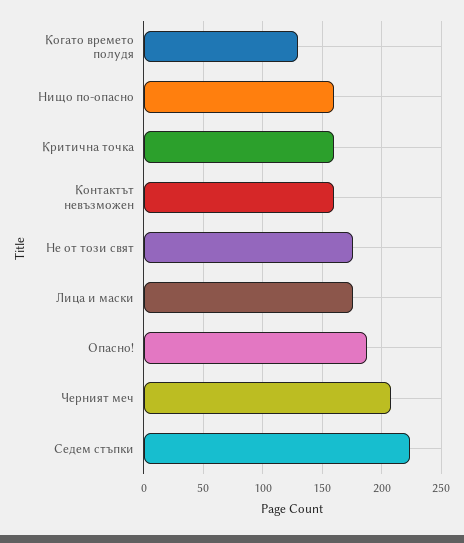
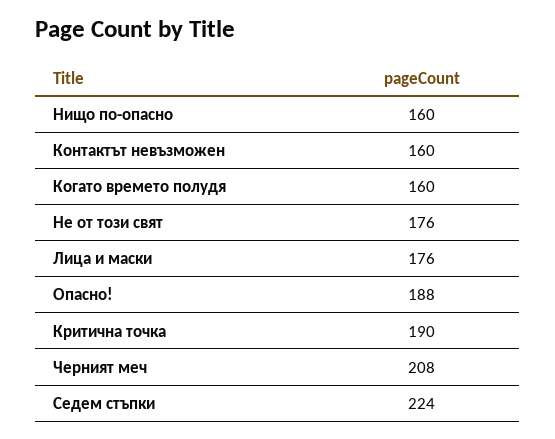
Когато времето полудя: 130 -> 160
Критична точка: 160 -> 190

